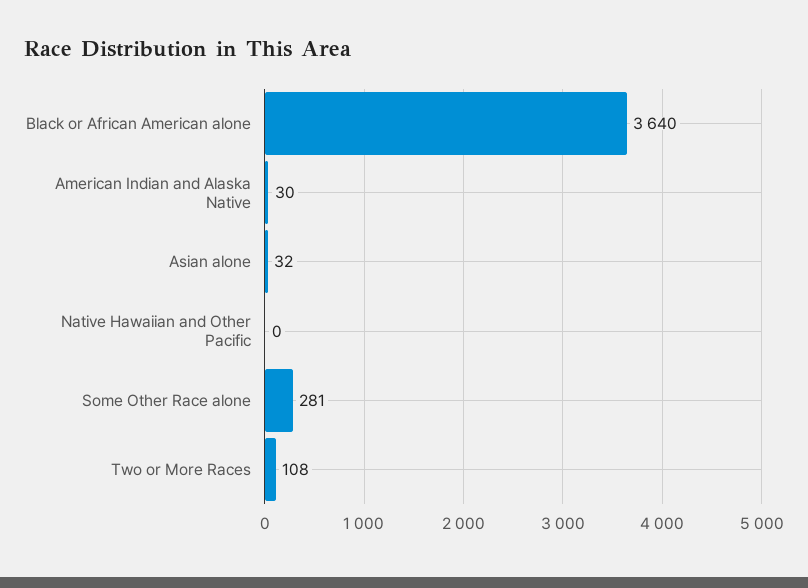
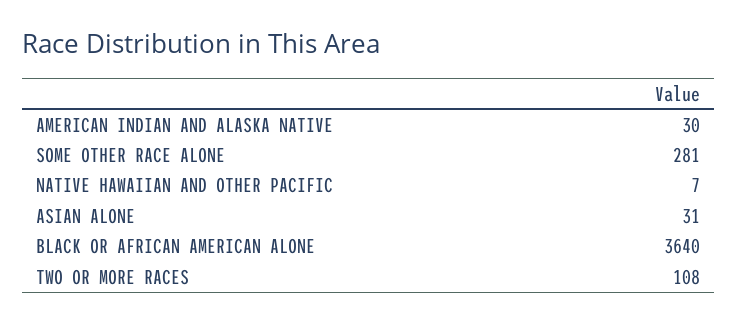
Asian alone: 32 -> 31
Native Hawaiian and Other Pacific: 0 -> 7

